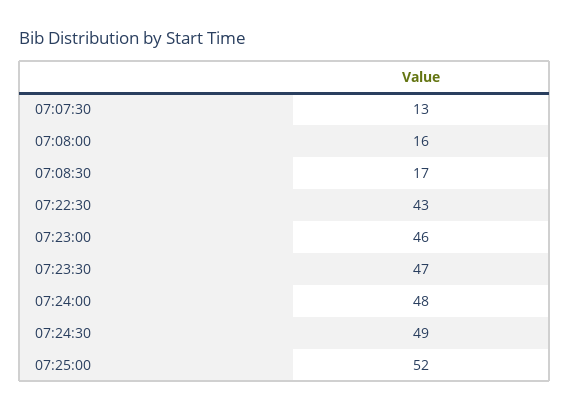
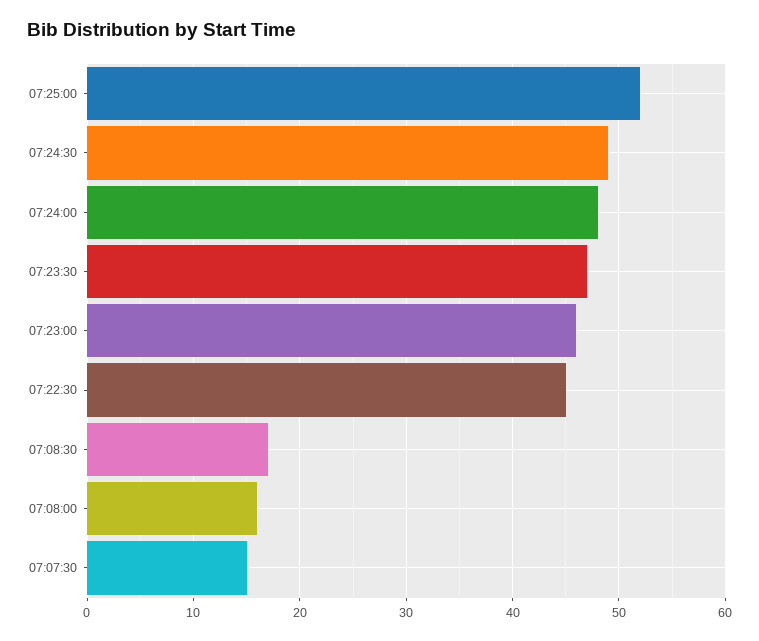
07:07:30: 13 -> 15
07:22:30: 43 -> 45

